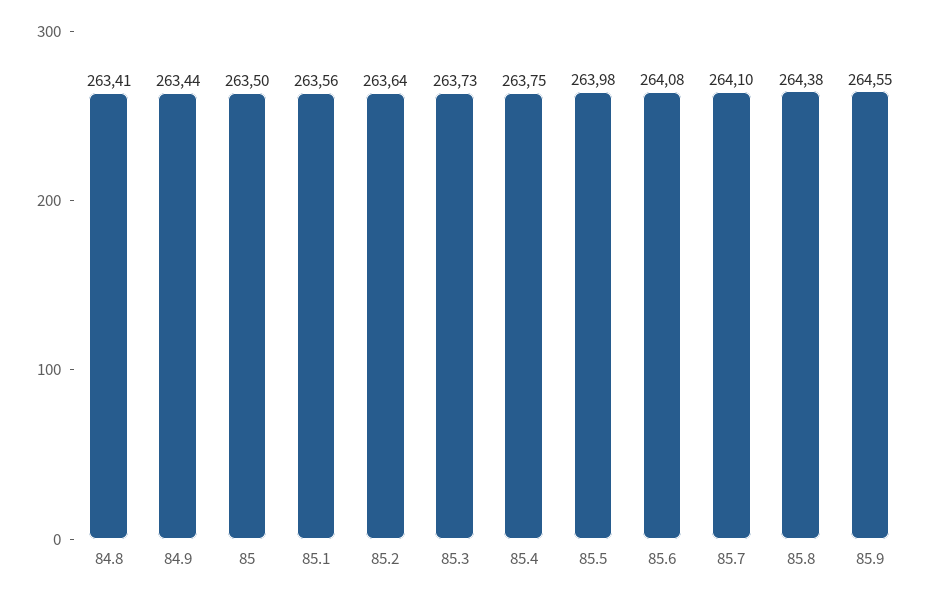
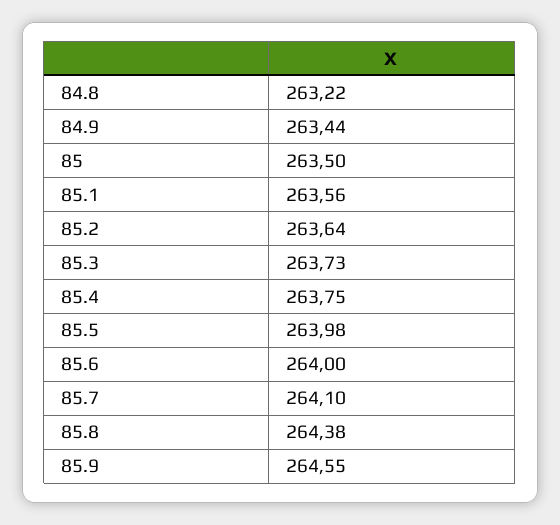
84.8: 263.41 -> 263.22
85.6: 264.08 -> 264

